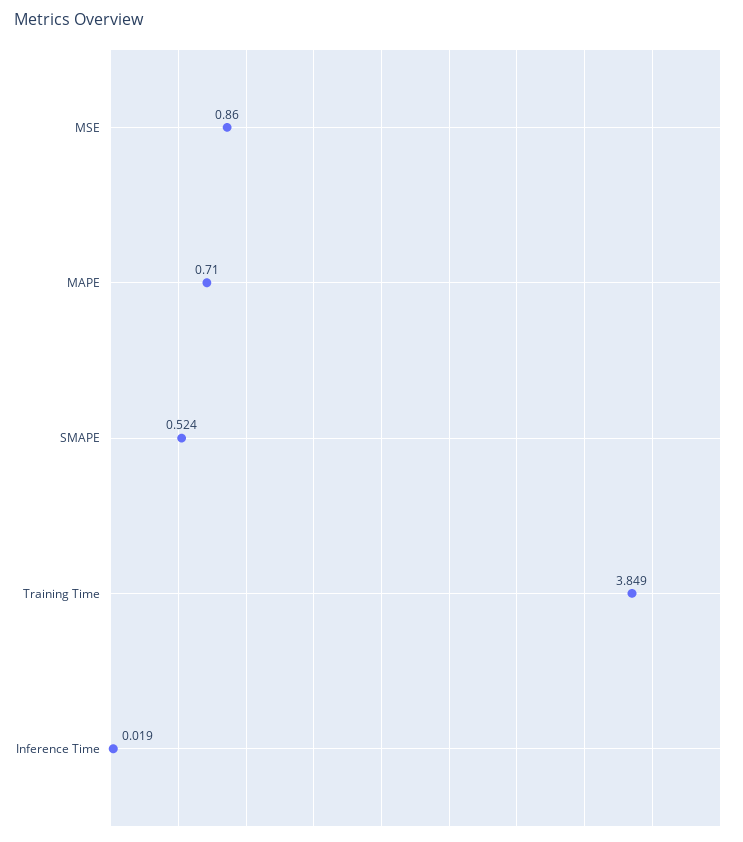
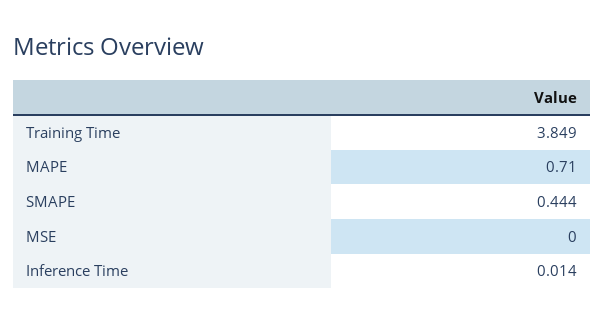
MSE: 0.86 -> 0
SMAPE: 0.524 -> 0.444
Inference Time: 0.019 -> 0.014

